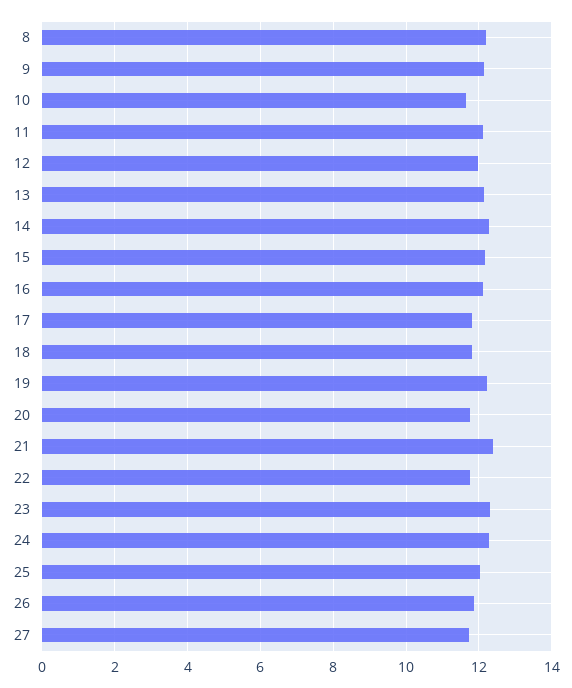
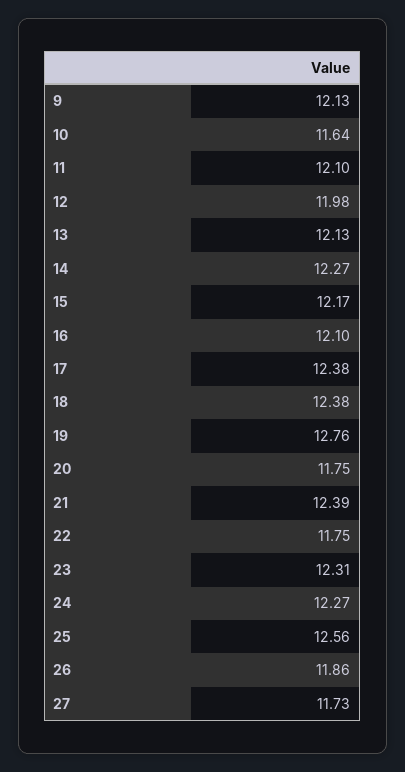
8: 12.2 -> none
17: 11.8 -> 12.38
18: 11.8 -> 12.38
19: 12.2 -> 12.76
25: 12 -> 12.56

